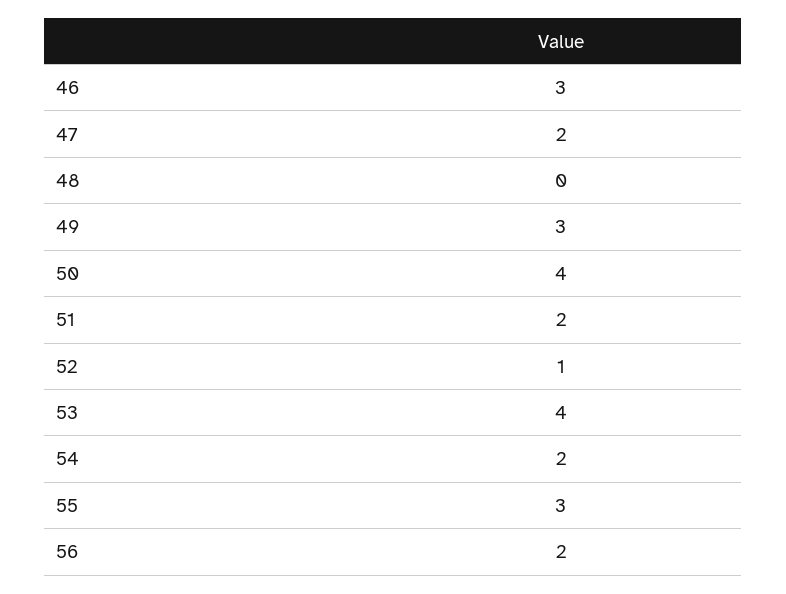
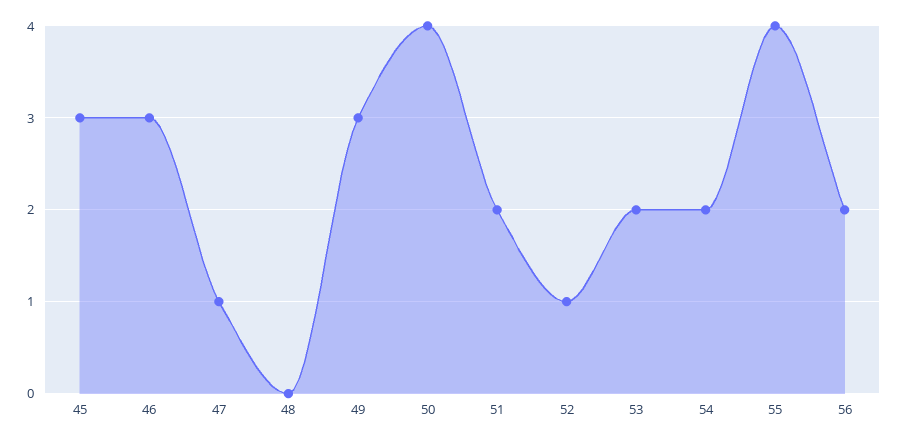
47: 2 -> 1
53: 4 -> 2
55: 3 -> 4
45: none -> 3

